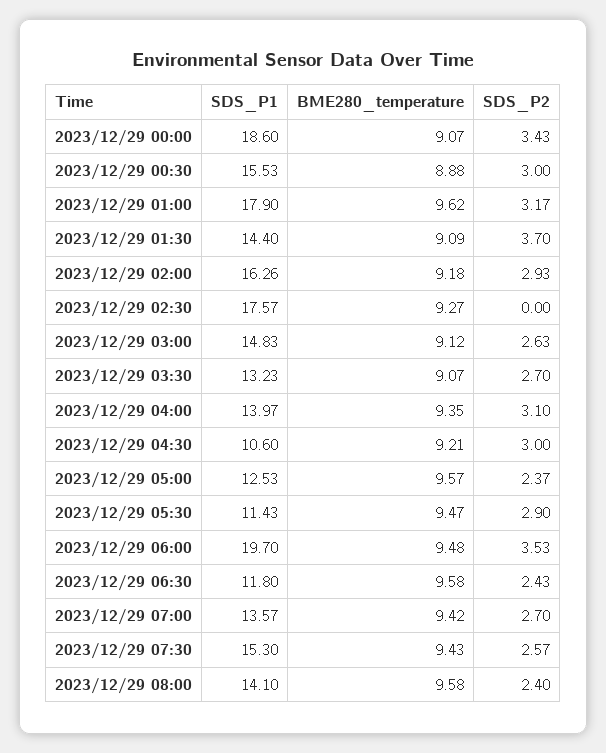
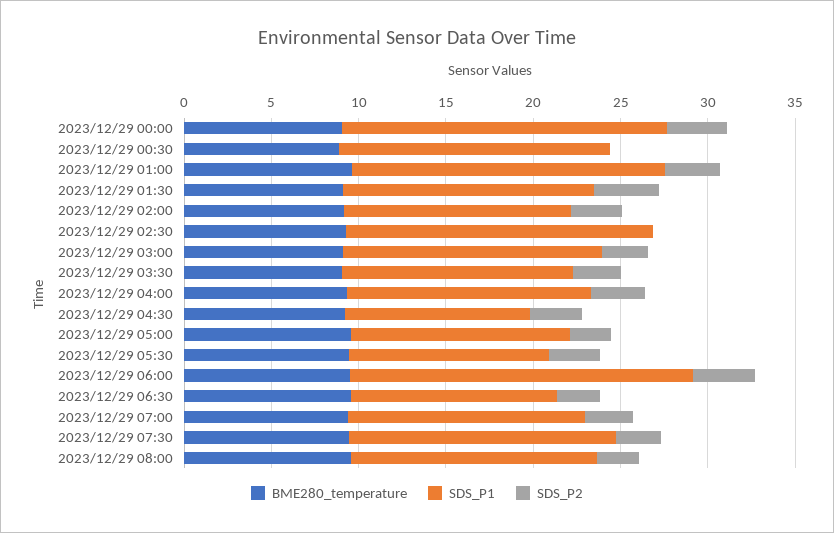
SDS_P2, 2023/12/29 00:30: 3 -> 0
SDS_P1, 2023/12/29 02:00: 16.26 -> 13

